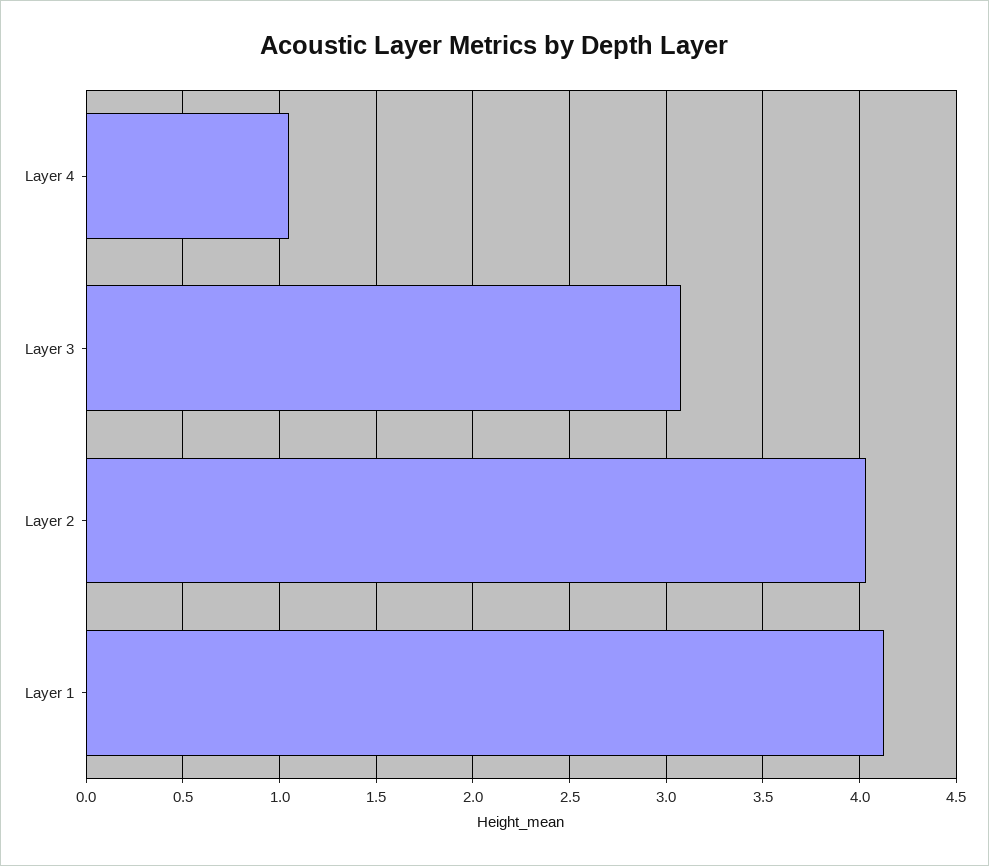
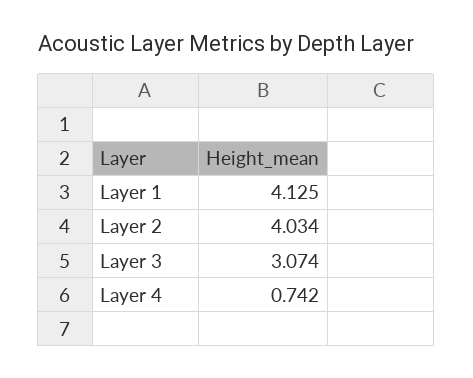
Layer 4: 1.05 -> 0.742

